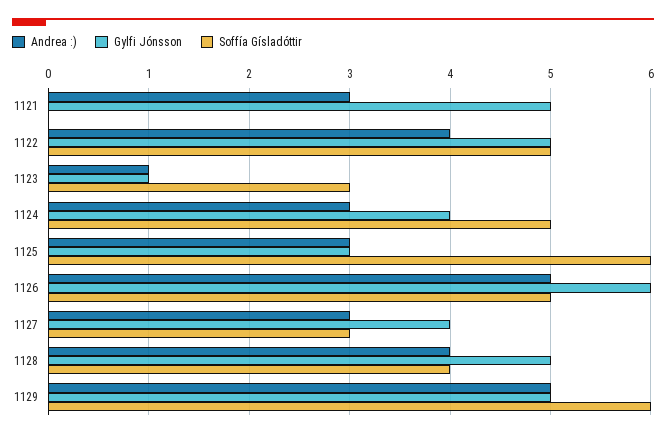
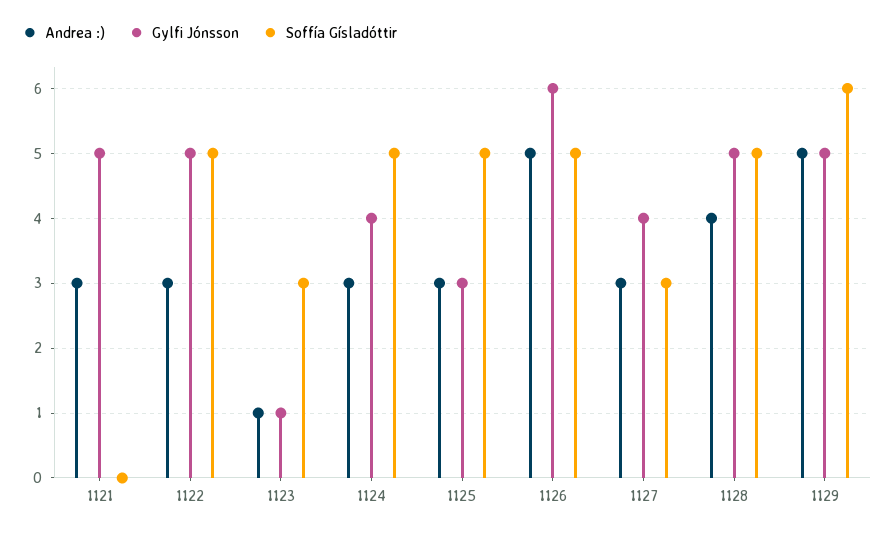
Andrea :), 1122: 4 -> 3
Soffía Gísladóttir, 1125: 6 -> 5
Soffía Gísladóttir, 1128: 4 -> 5

